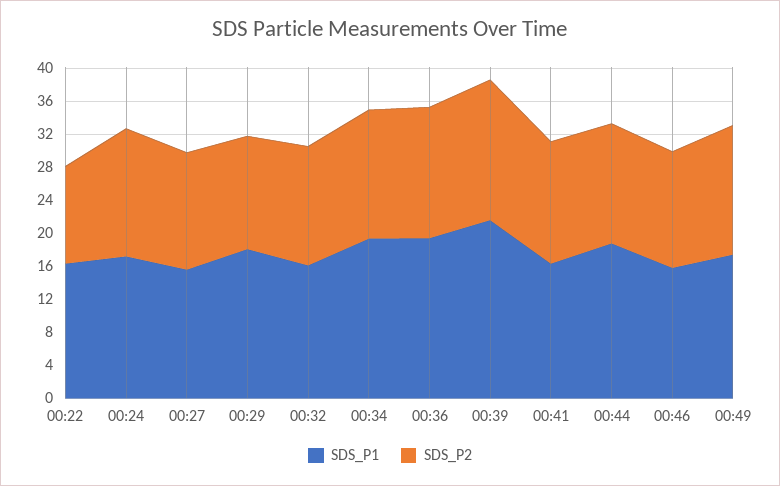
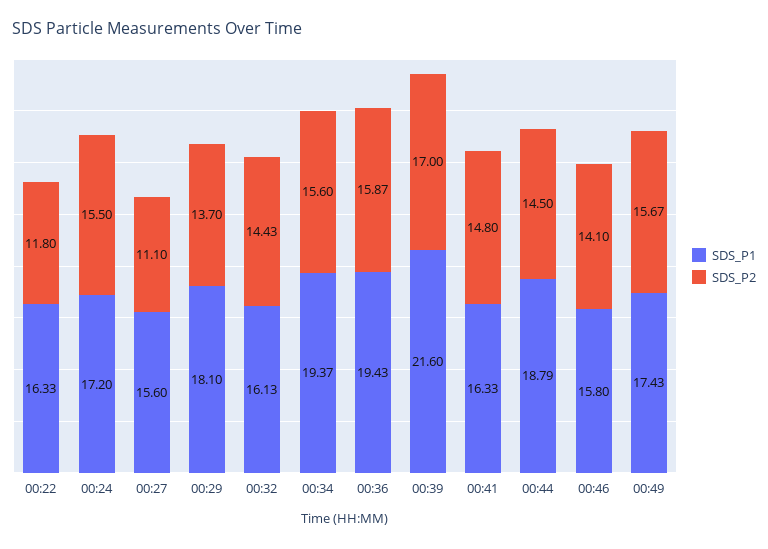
SDS_P2, 00:27: 14 -> 11.1

